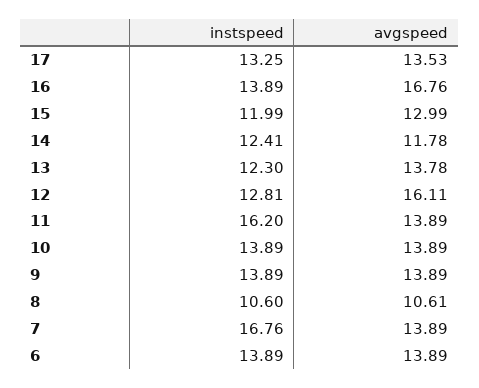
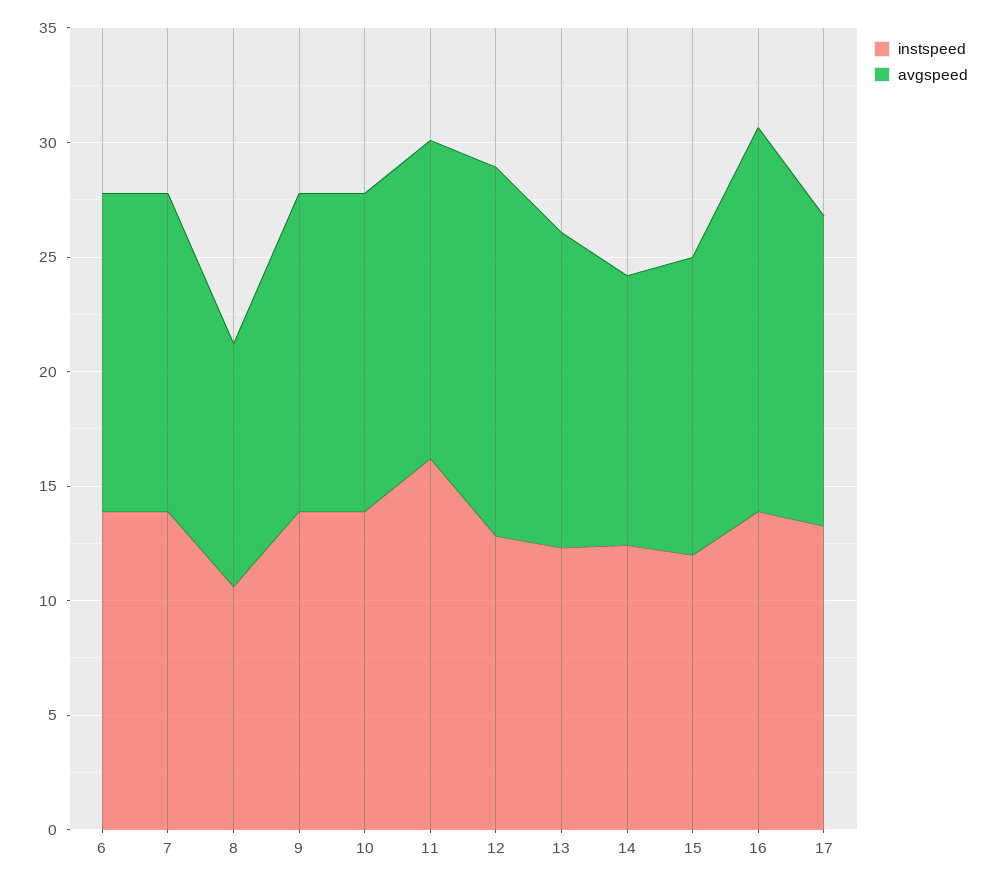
instspeed, 7: 16.76 -> 14

